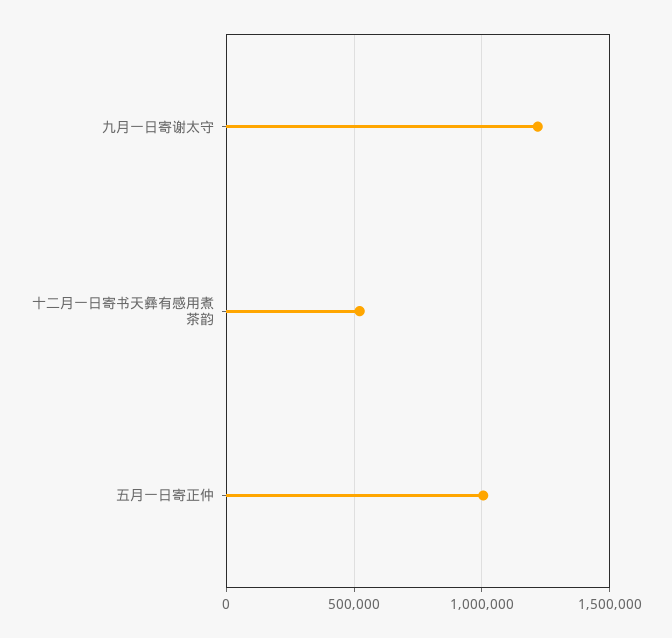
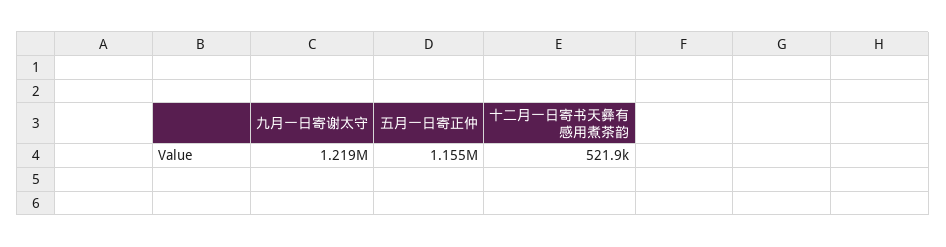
五月一日寄正仲: 1000000 -> 1155000

